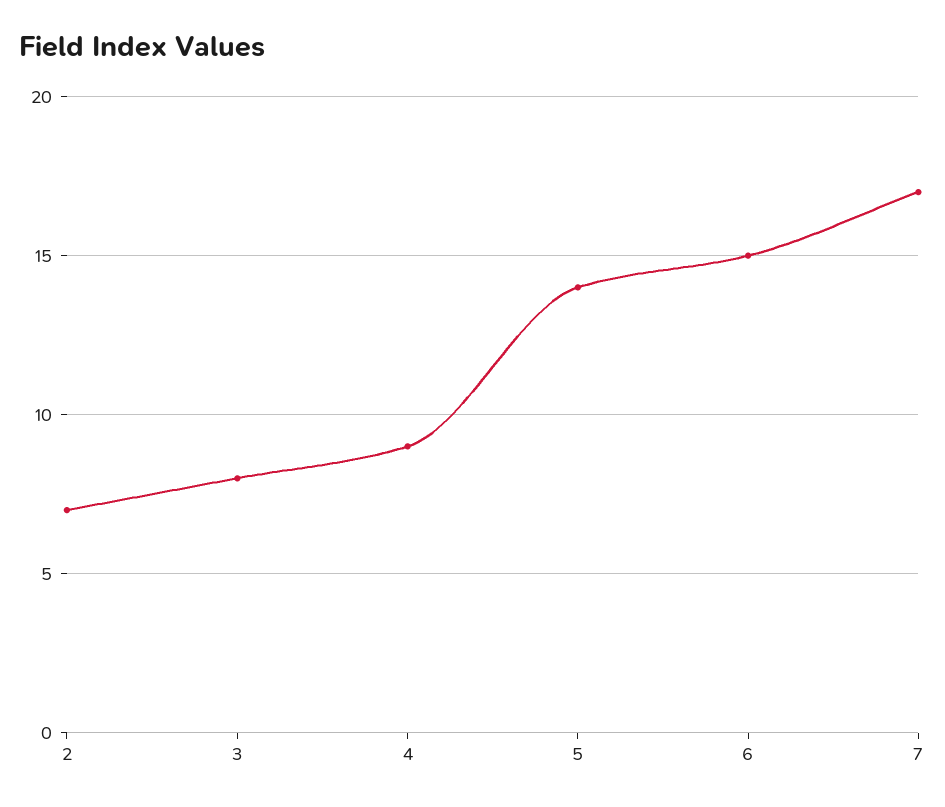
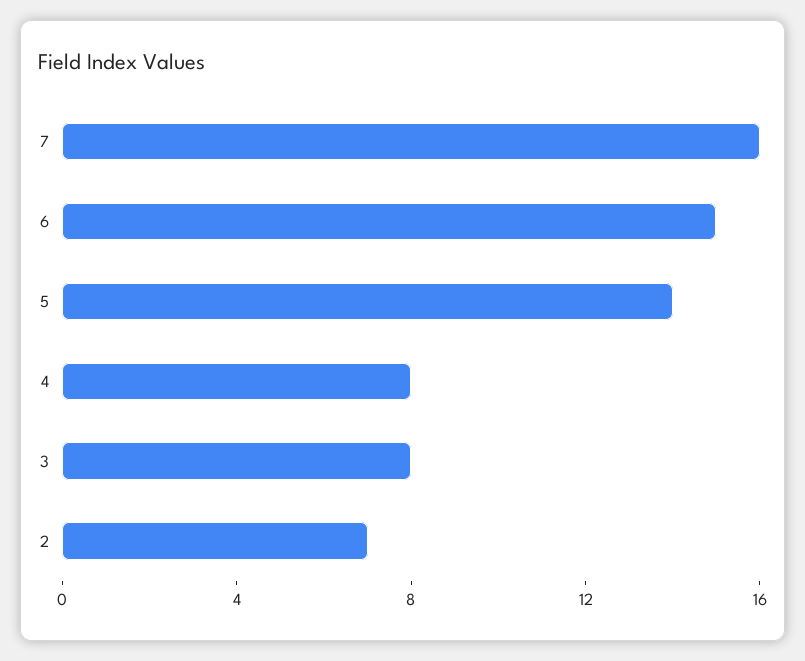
4: 9 -> 8
7: 17 -> 16

